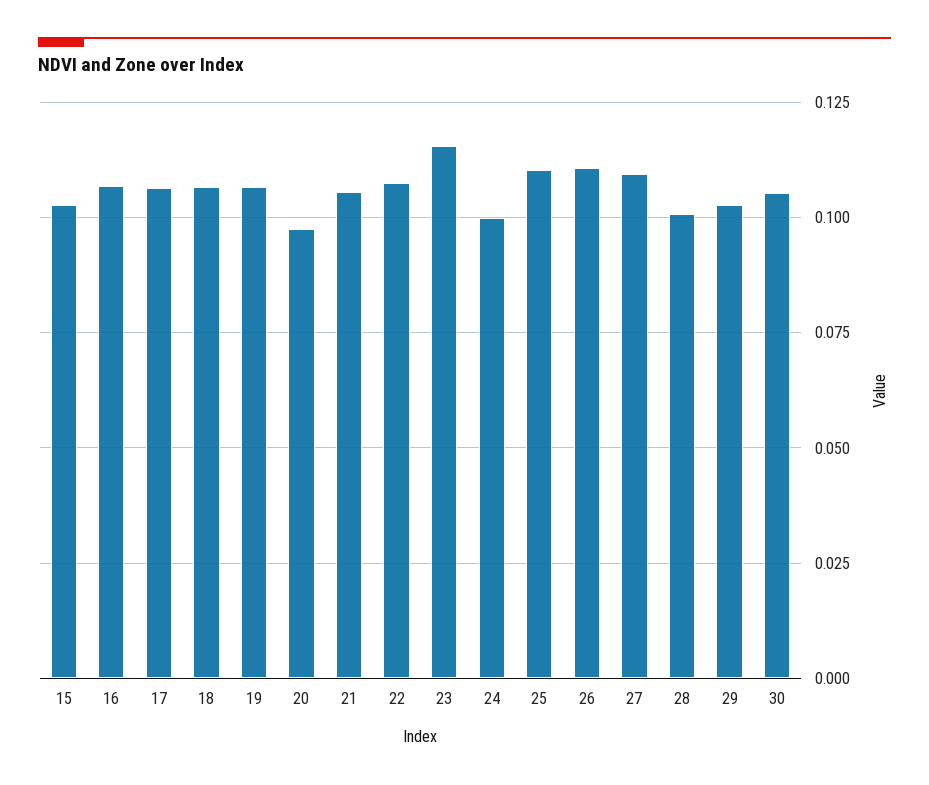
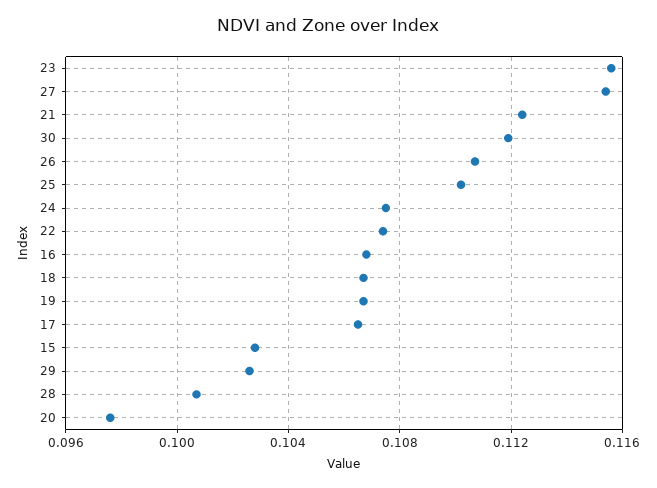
21: 0.105 -> 0.1125
24: 0.1 -> 0.1075
27: 0.11 -> 0.1155
30: 0.105 -> 0.112

